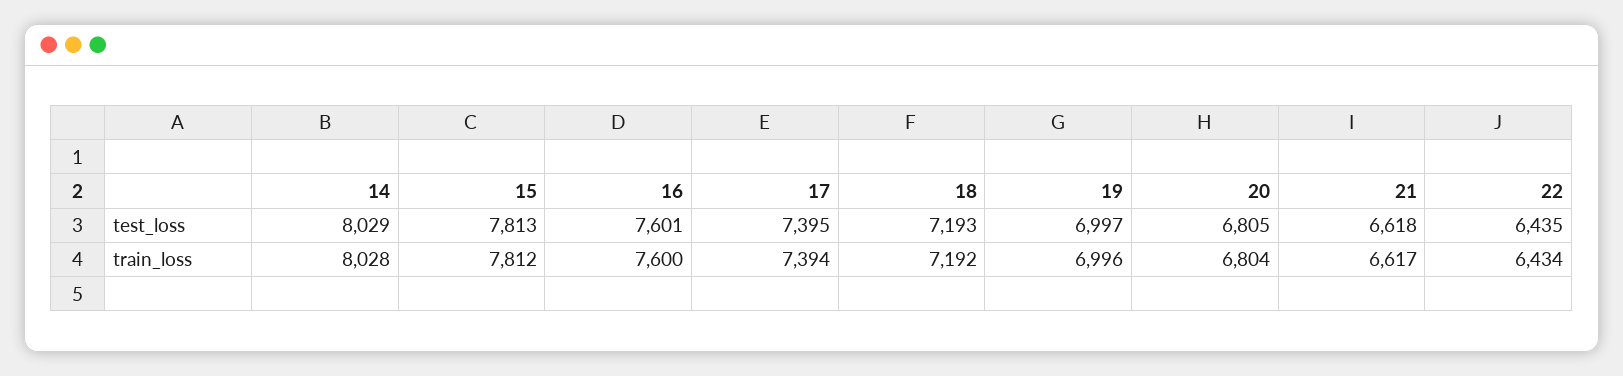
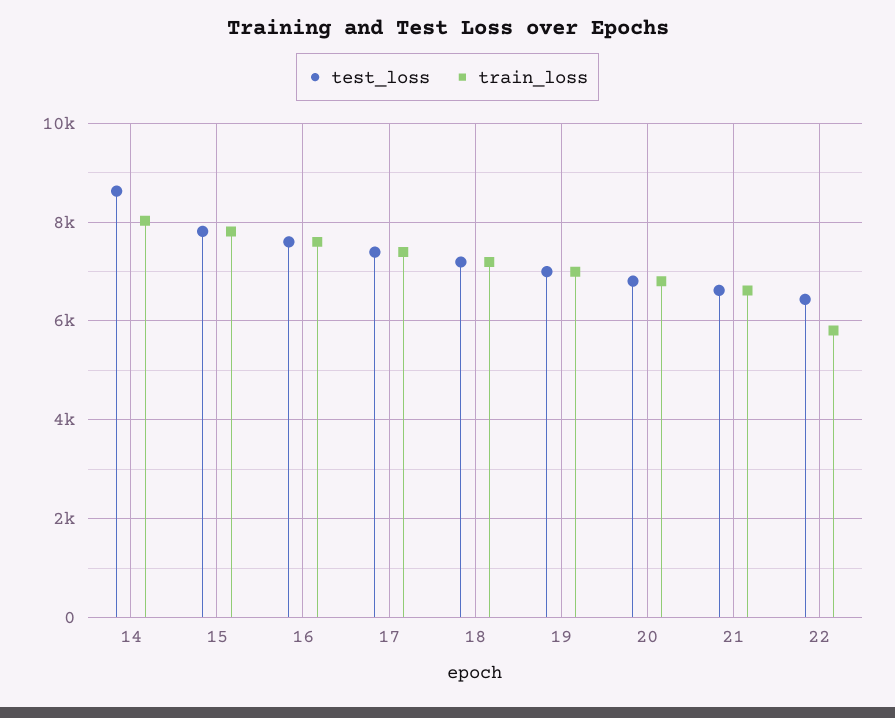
test_loss, 14: 8029 -> 8600
train_loss, 22: 6434 -> 5800

